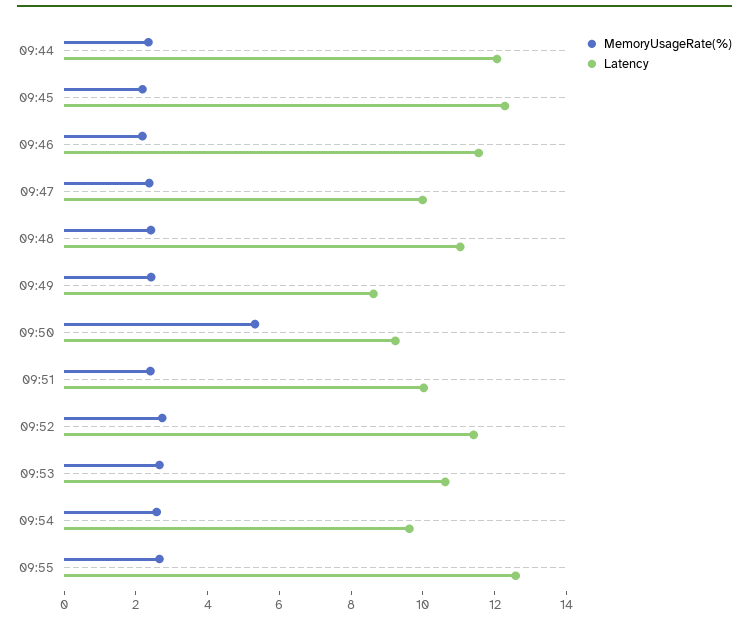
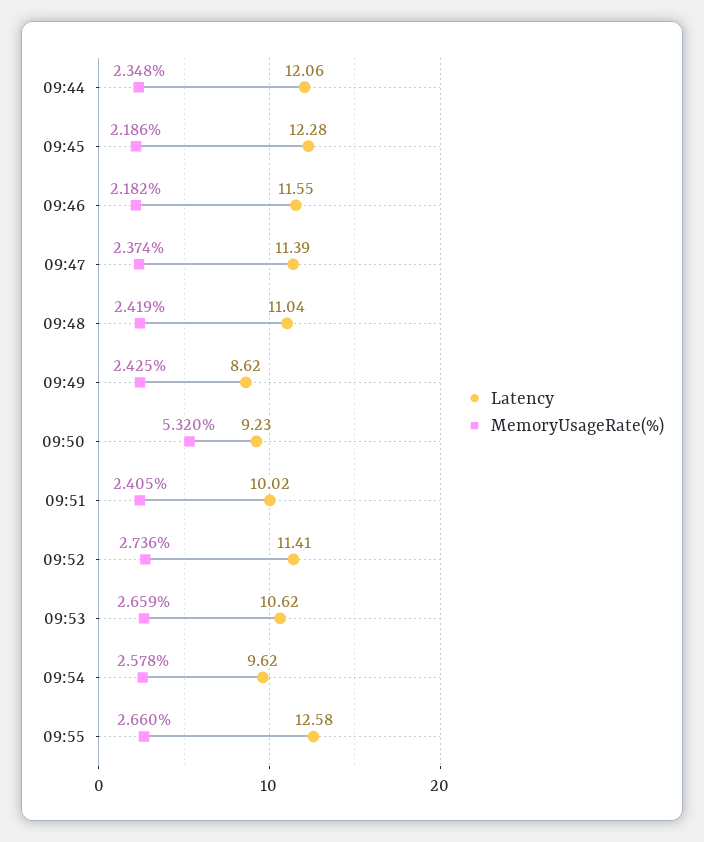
Latency, 09:47: 10 -> 11.39

